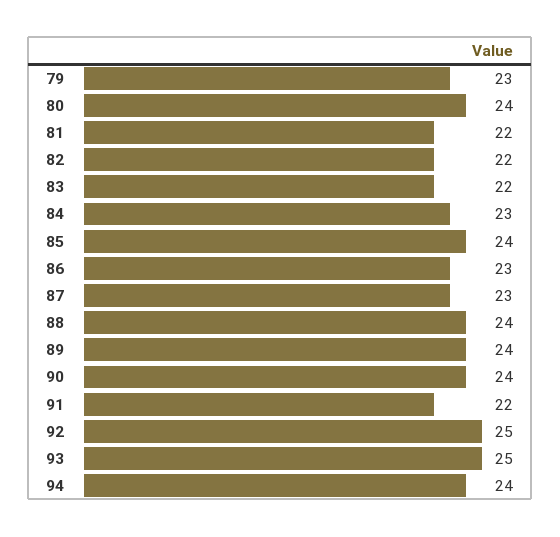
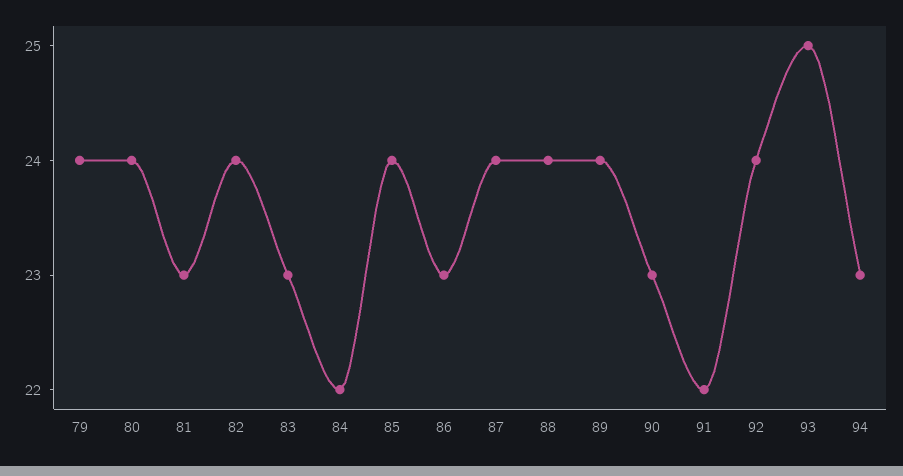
79: 23 -> 24
81: 22 -> 23
82: 22 -> 24
83: 22 -> 23
84: 23 -> 22
87: 23 -> 24
90: 24 -> 23
92: 25 -> 24
94: 24 -> 23

